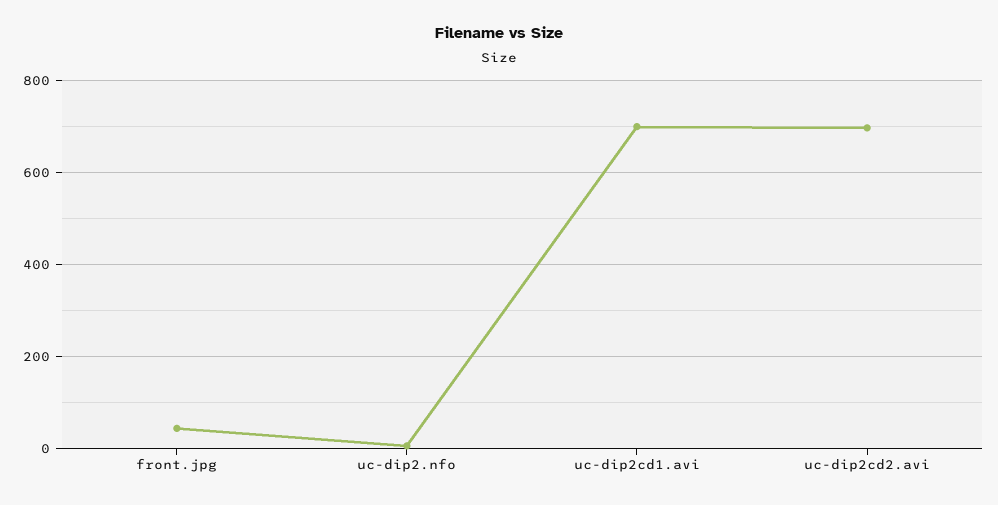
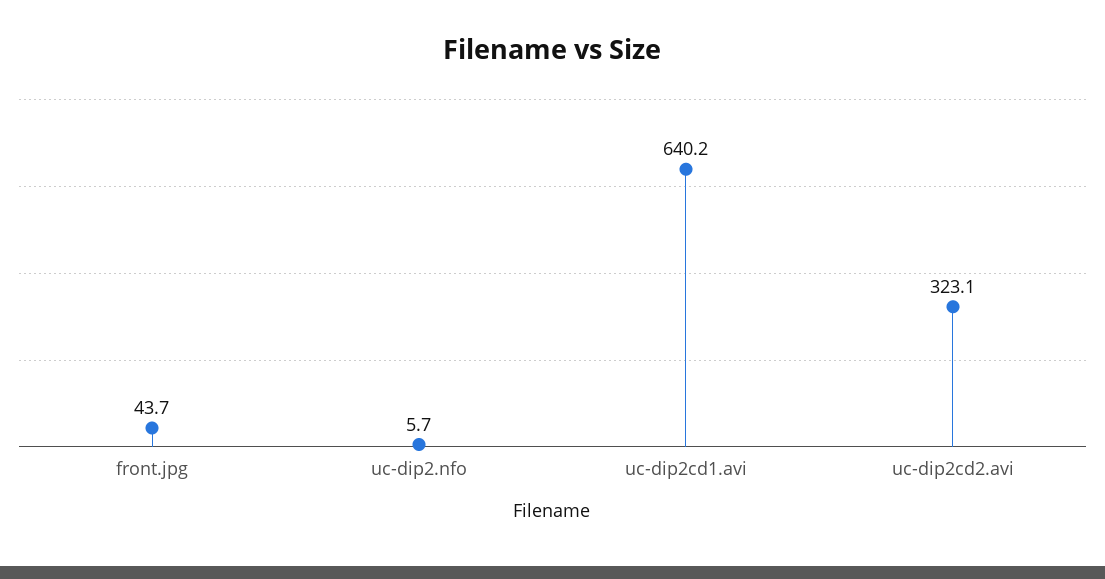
uc-dip2cd1.avi: 700 -> 640.2
uc-dip2cd2.avi: 700 -> 323.1

